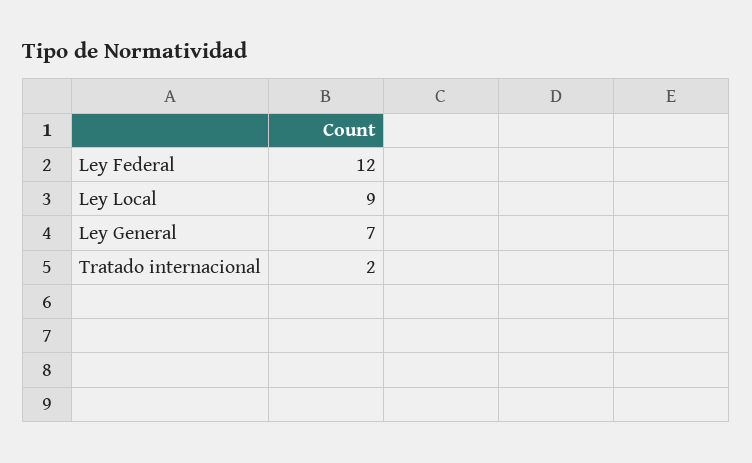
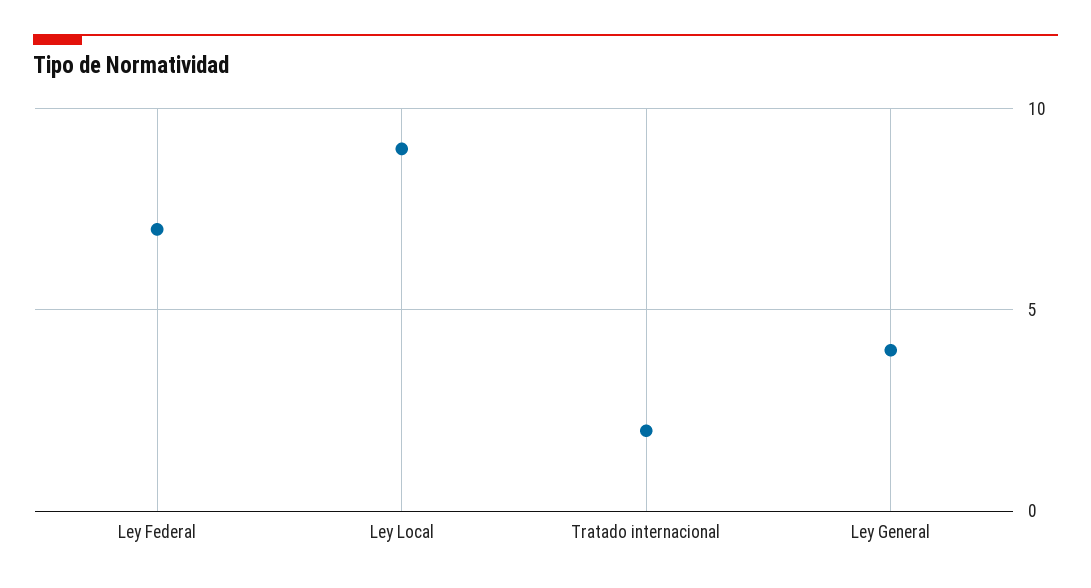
Ley Federal: 12 -> 7
Ley General: 7 -> 4

